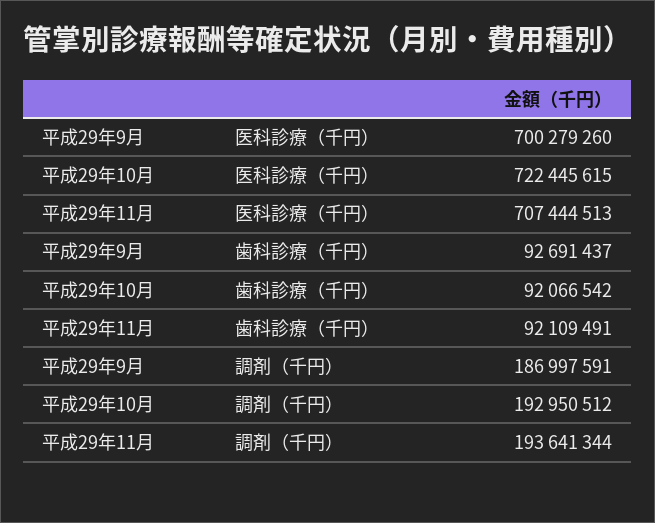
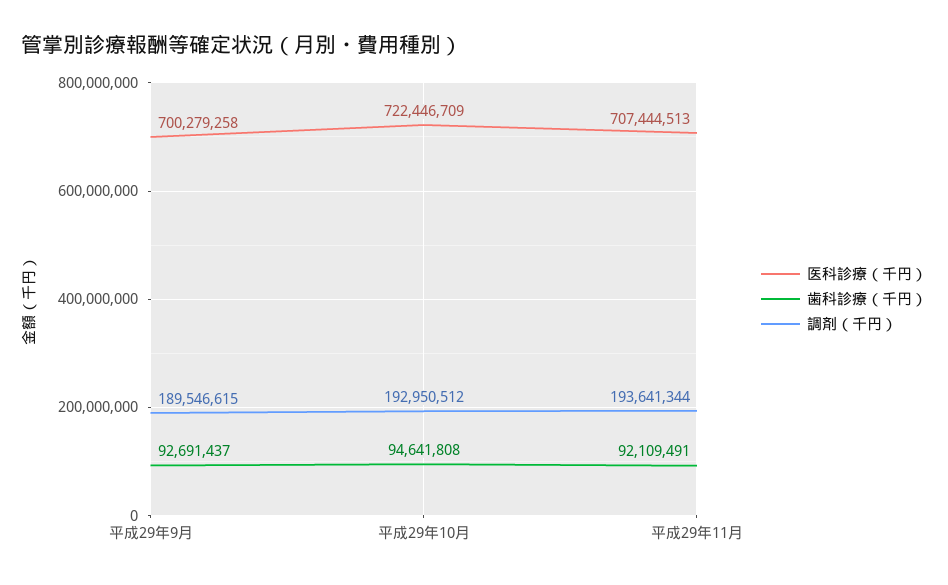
医科診療（千円）, 平成29年9月: 700279260 -> 700279258
医科診療（千円）, 平成29年10月: 722445615 -> 722446709
歯科診療（千円）, 平成29年10月: 92066542 -> 94641808
調剤（千円）, 平成29年9月: 186997591 -> 189546615

